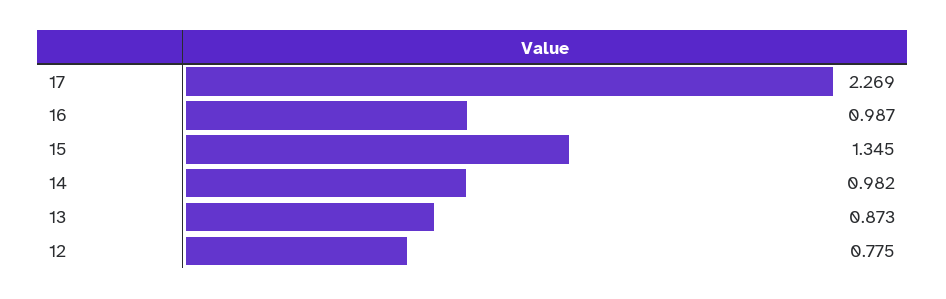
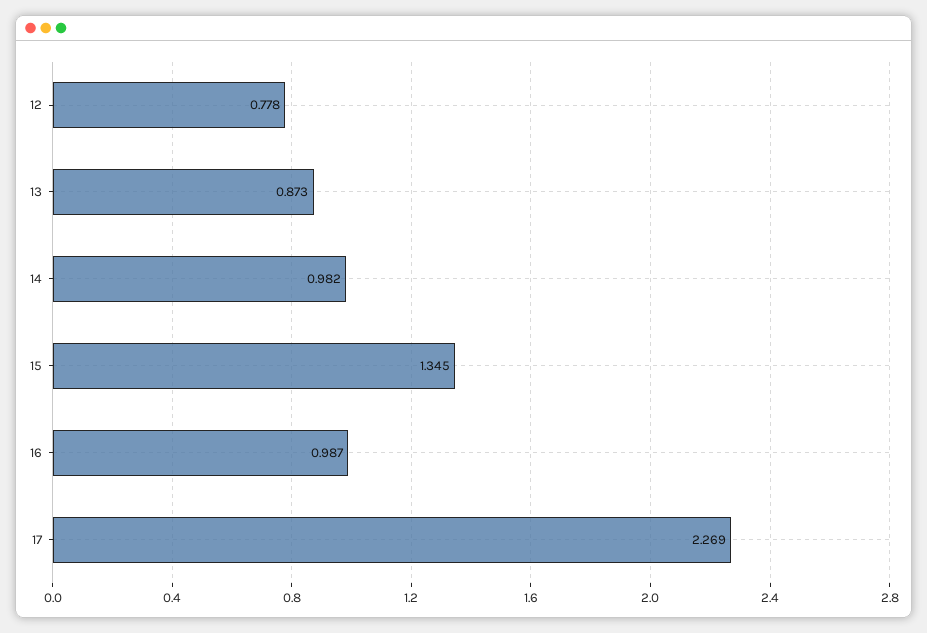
12: 0.775 -> 0.778

